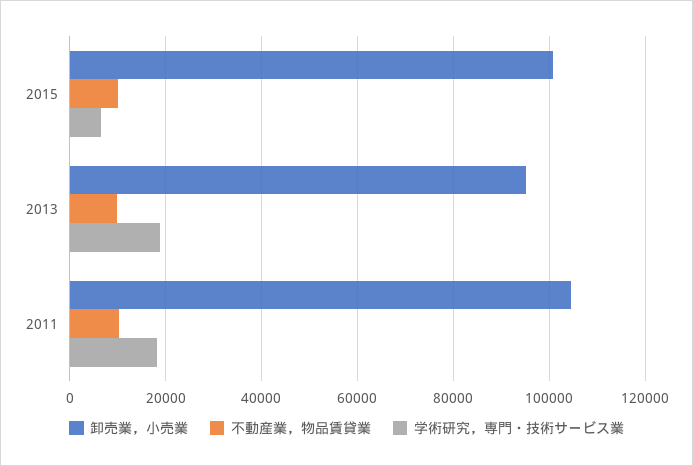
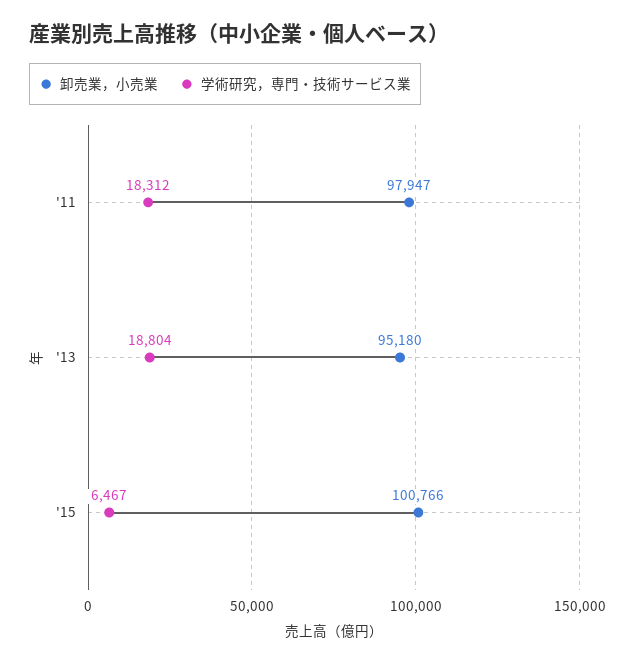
不動産業，物品賃貸業, 2015: 10000 -> none
不動産業，物品賃貸業, 2013: 10000 -> none
卸売業，小売業, 2011: 104000 -> 97947
不動産業，物品賃貸業, 2011: 10000 -> none

